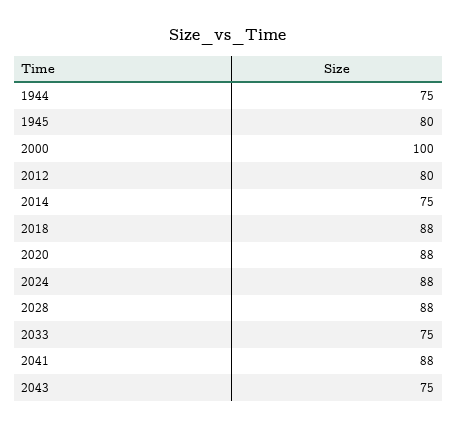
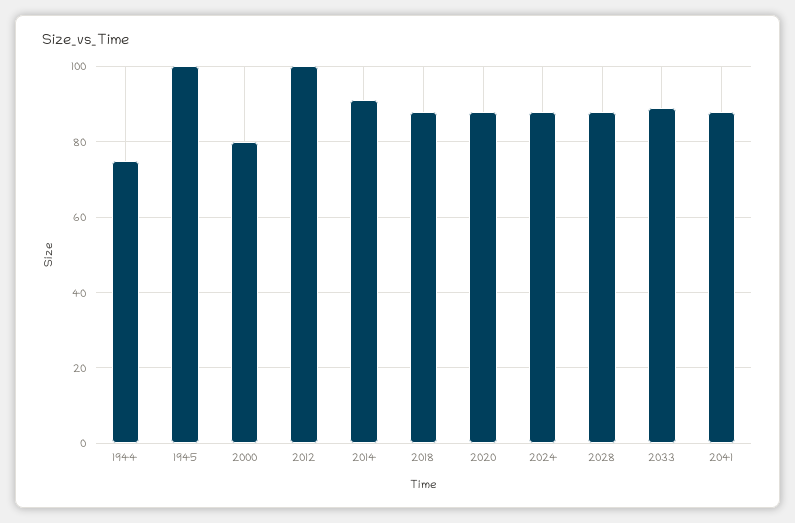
1945: 80 -> 100
2000: 100 -> 80
2012: 80 -> 100
2014: 75 -> 90
2033: 75 -> 90
2043: 75 -> none

